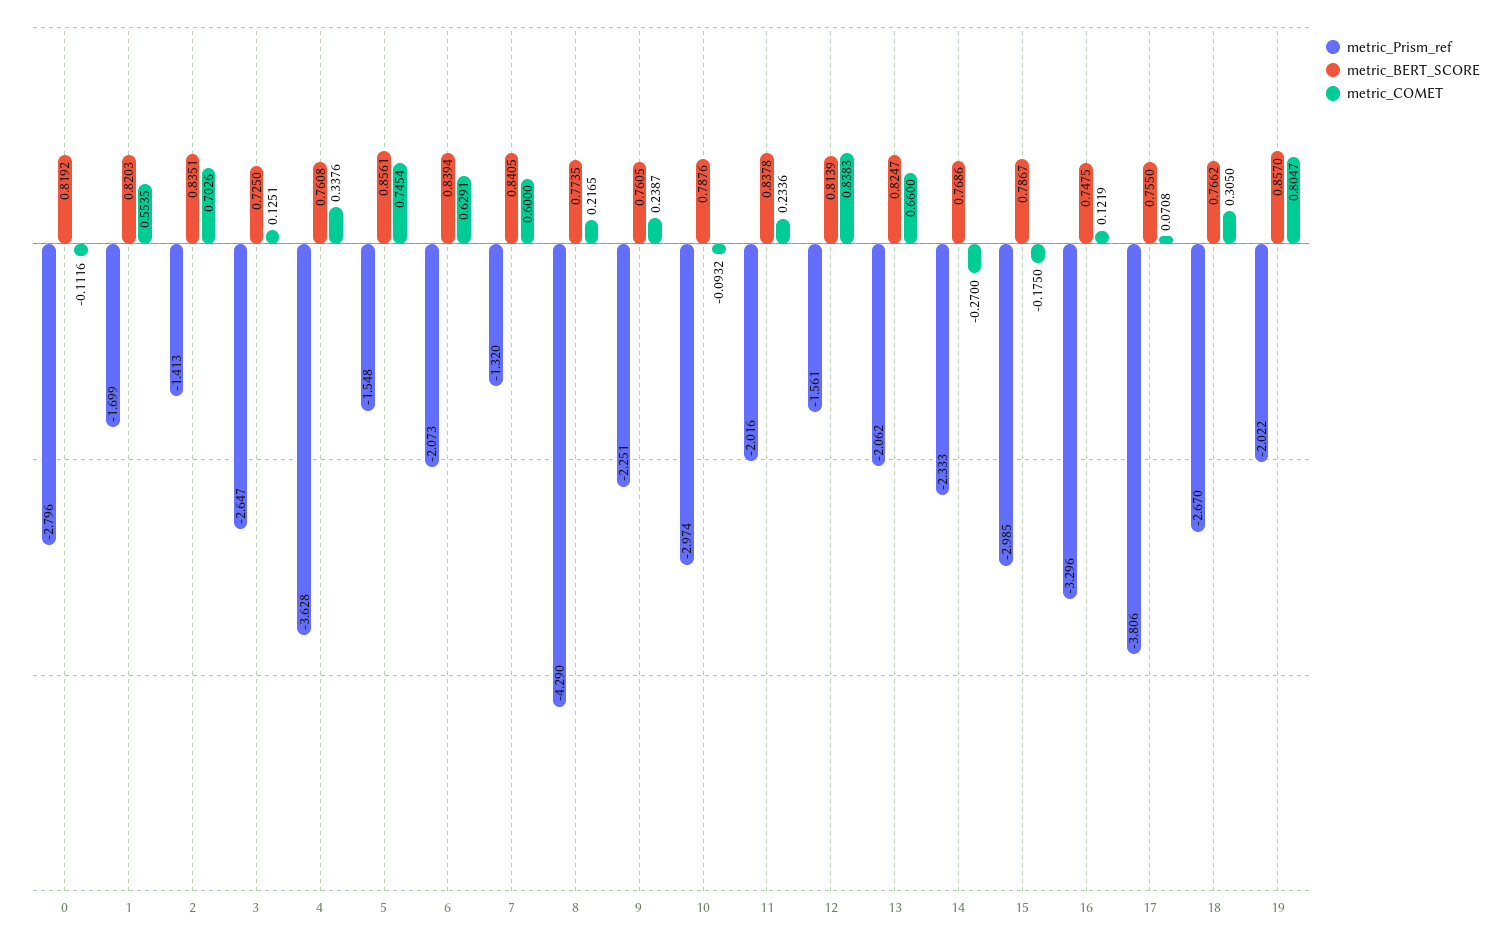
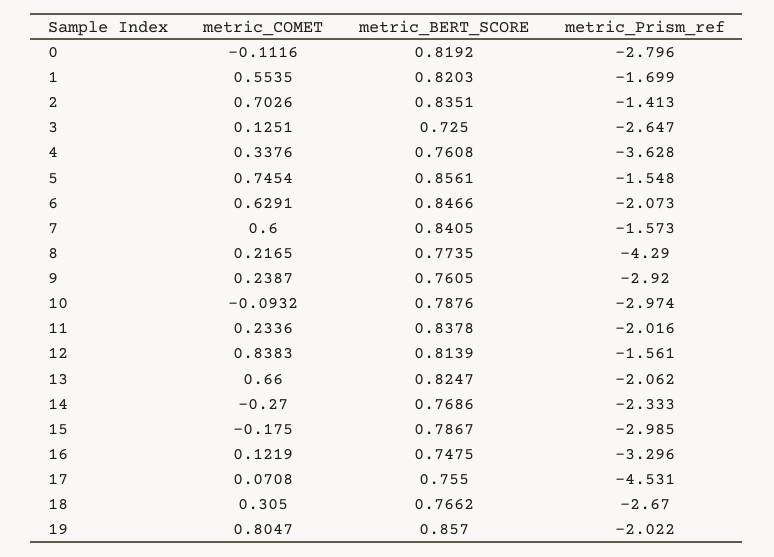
metric_BERT_SCORE, 6: 0.8394 -> 0.8466
metric_Prism_ref, 7: -1.32 -> -1.573
metric_Prism_ref, 9: -2.251 -> -2.92
metric_Prism_ref, 17: -3.806 -> -4.531

